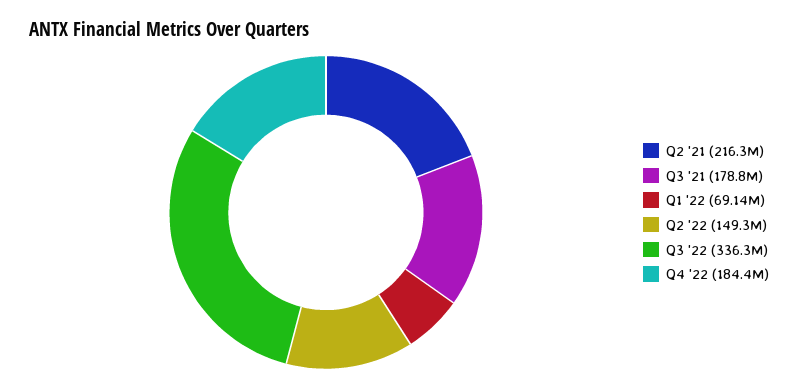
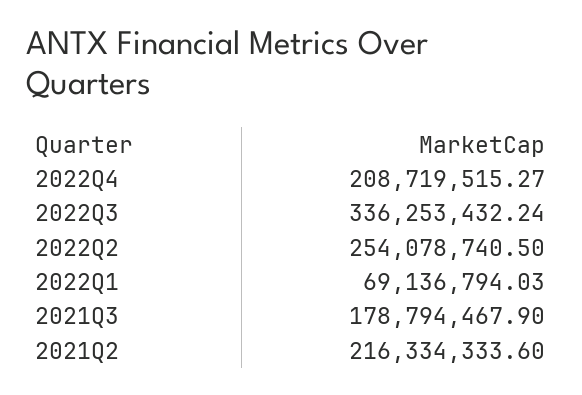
Q2 '22: 149300000 -> 254078740.5
Q4 '22: 184400000 -> 208719515.27

